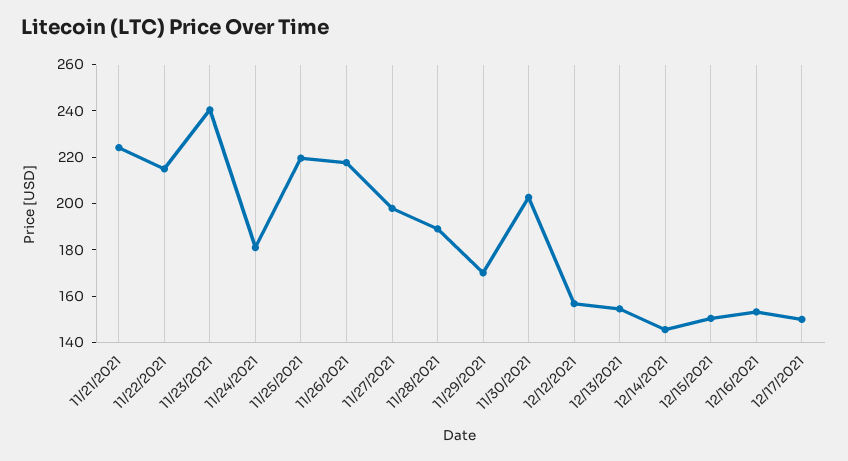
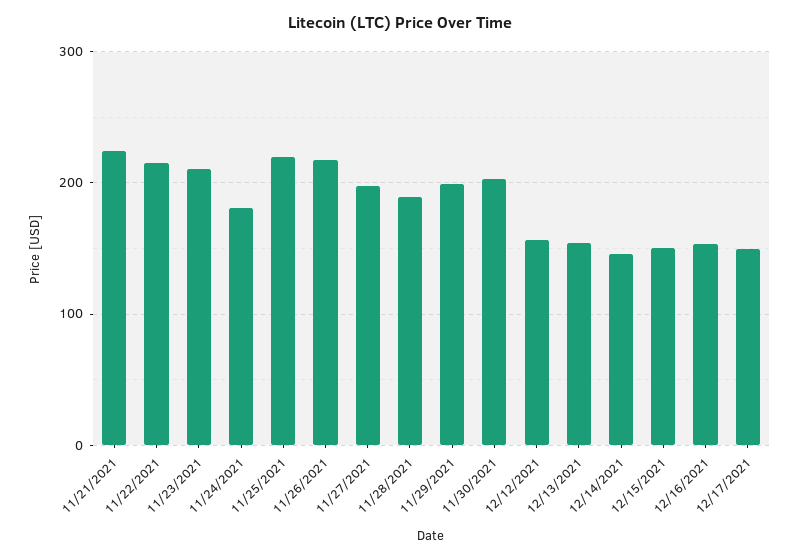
11/23/2021: 240 -> 210
11/29/2021: 170 -> 200

